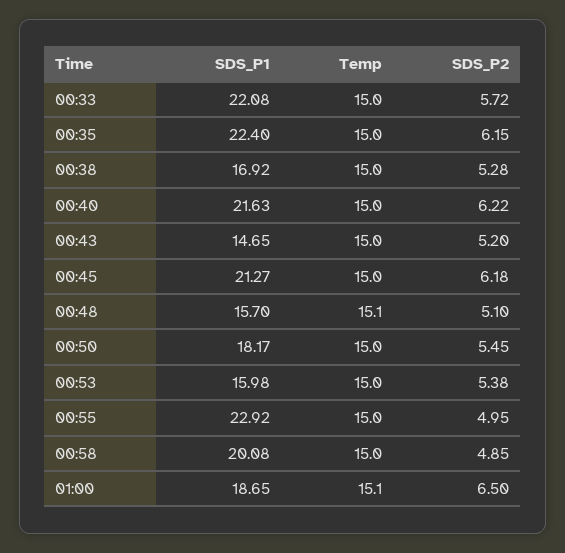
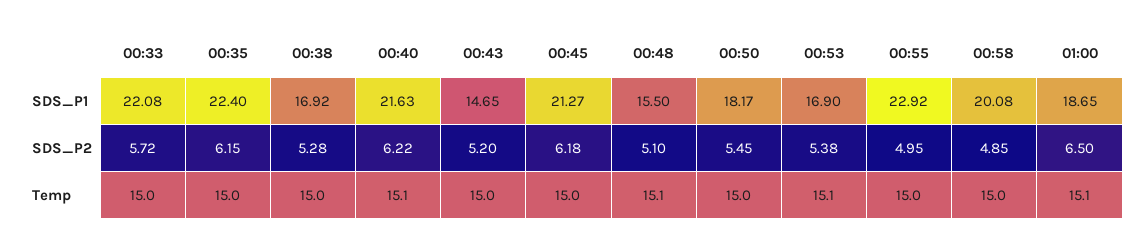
Temp, 00:40: 15 -> 15.1
SDS_P1, 00:48: 15.7 -> 15.5
SDS_P1, 00:53: 15.98 -> 16.9
Temp, 00:53: 15 -> 15.1

